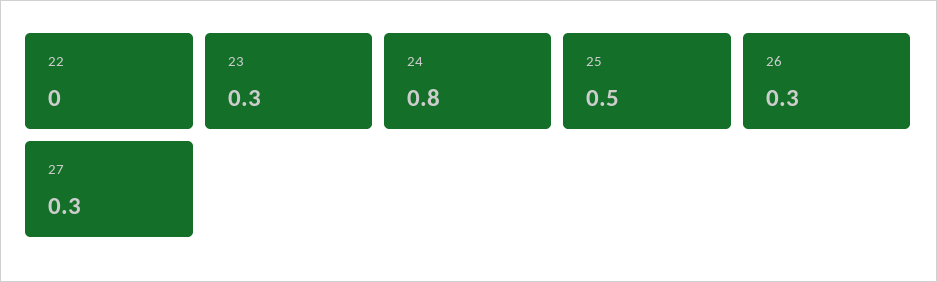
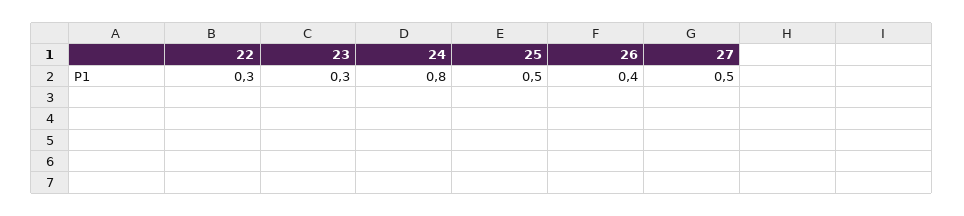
22: 0 -> 0.3
26: 0.3 -> 0.4
27: 0.3 -> 0.5

